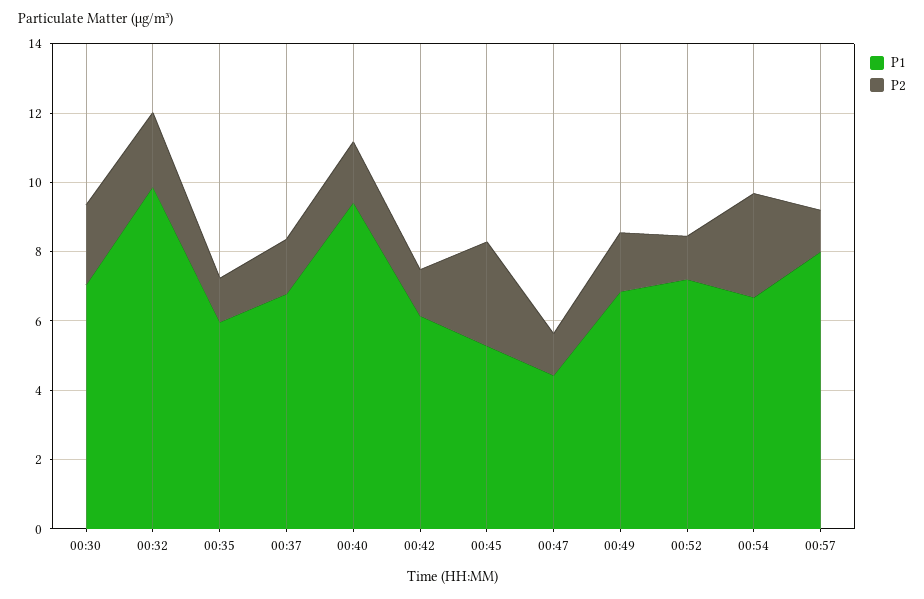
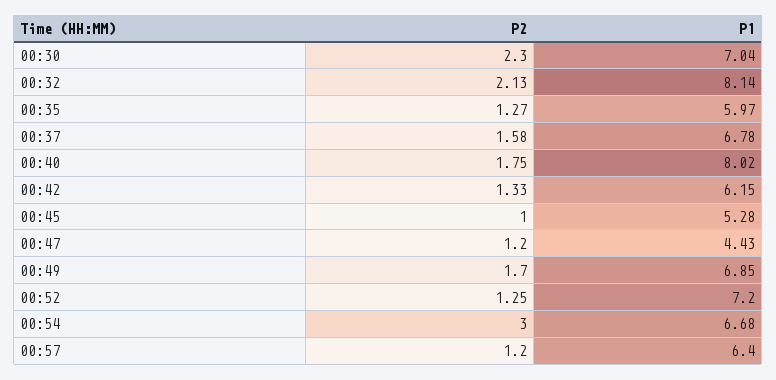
P1, 00:32: 10 -> 8.14
P1, 00:40: 9.5 -> 8.02
P2, 00:45: 3 -> 1
P1, 00:57: 8 -> 6.4

